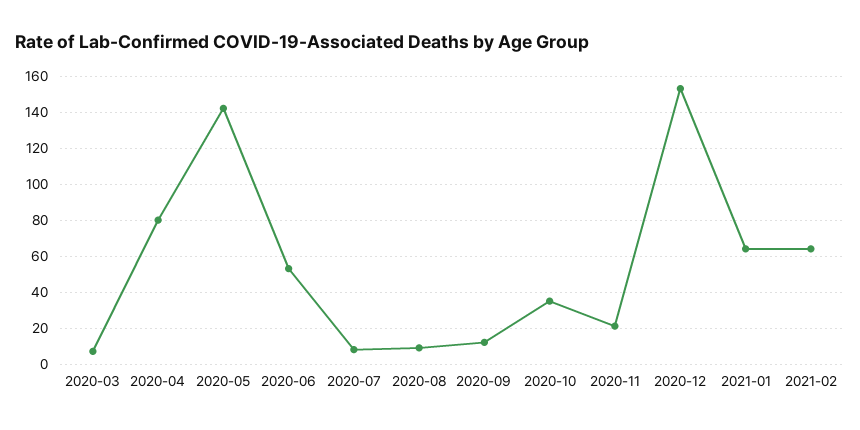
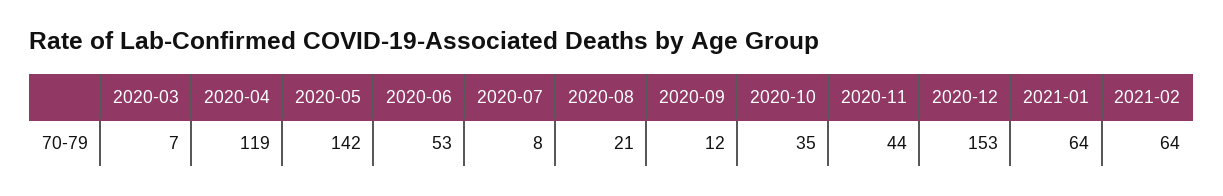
2020-04: 80 -> 119
2020-08: 10 -> 21
2020-11: 20 -> 44

